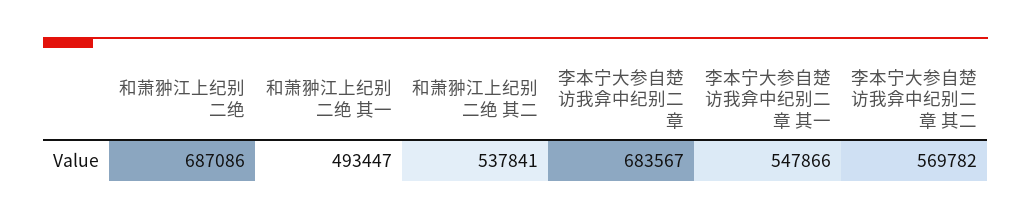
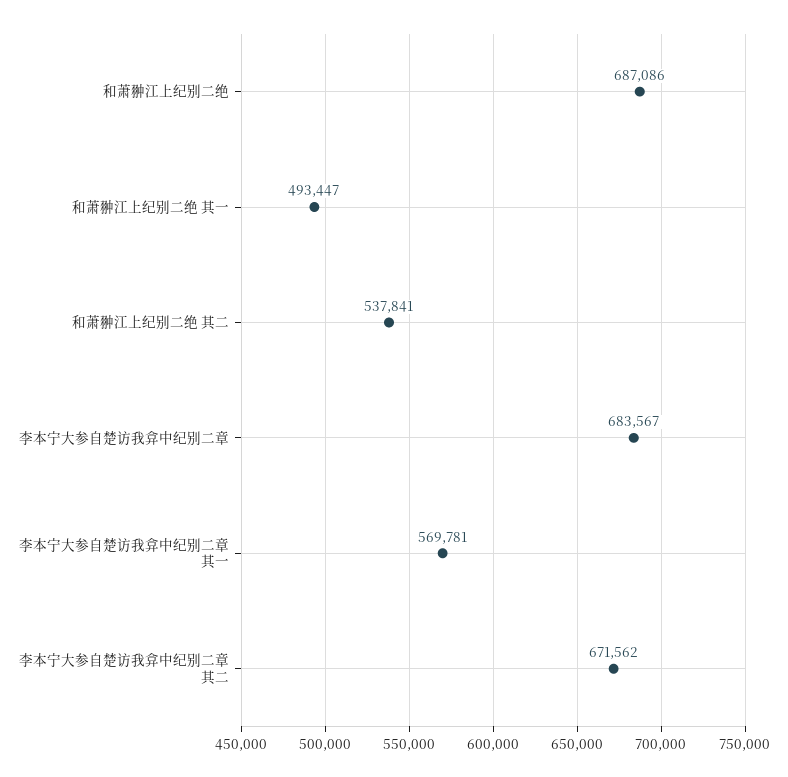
李本宁大参自楚访我弇中纪别二章 其一: 547866 -> 569781
李本宁大参自楚访我弇中纪别二章 其二: 569782 -> 671562

